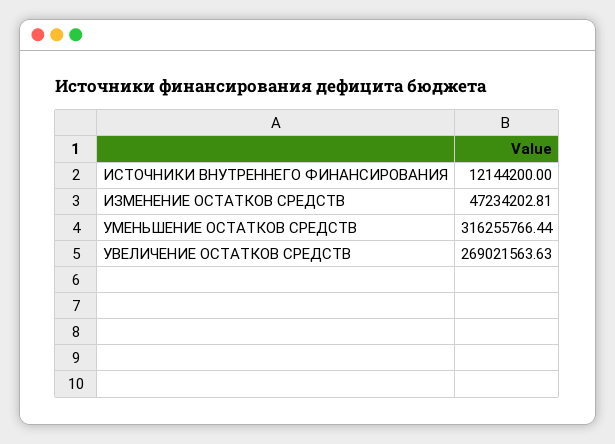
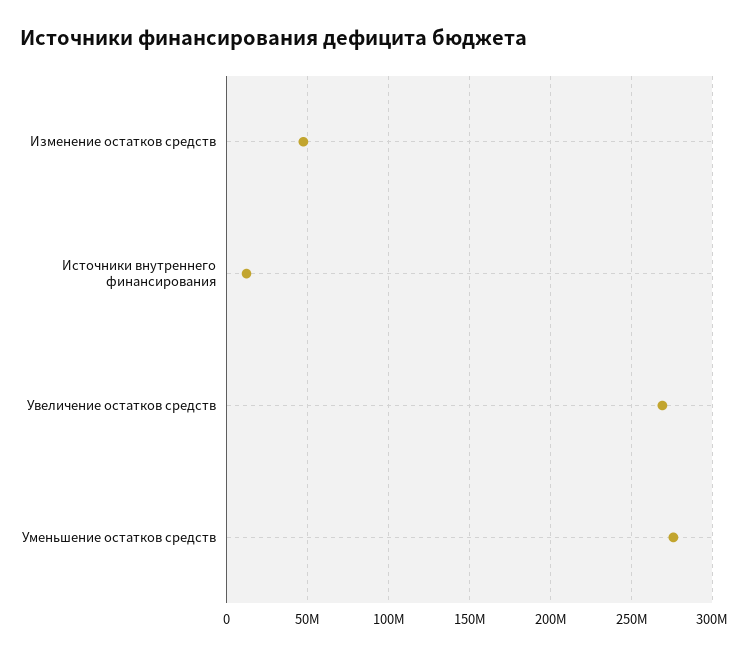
УМЕНЬШЕНИЕ ОСТАТКОВ СРЕДСТВ: 316255766.44 -> 275000000

